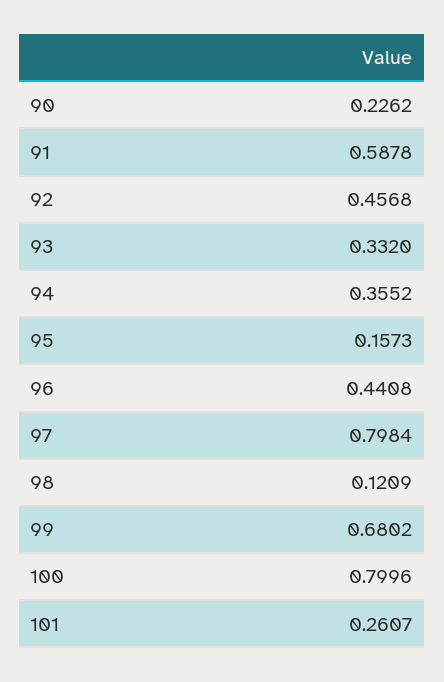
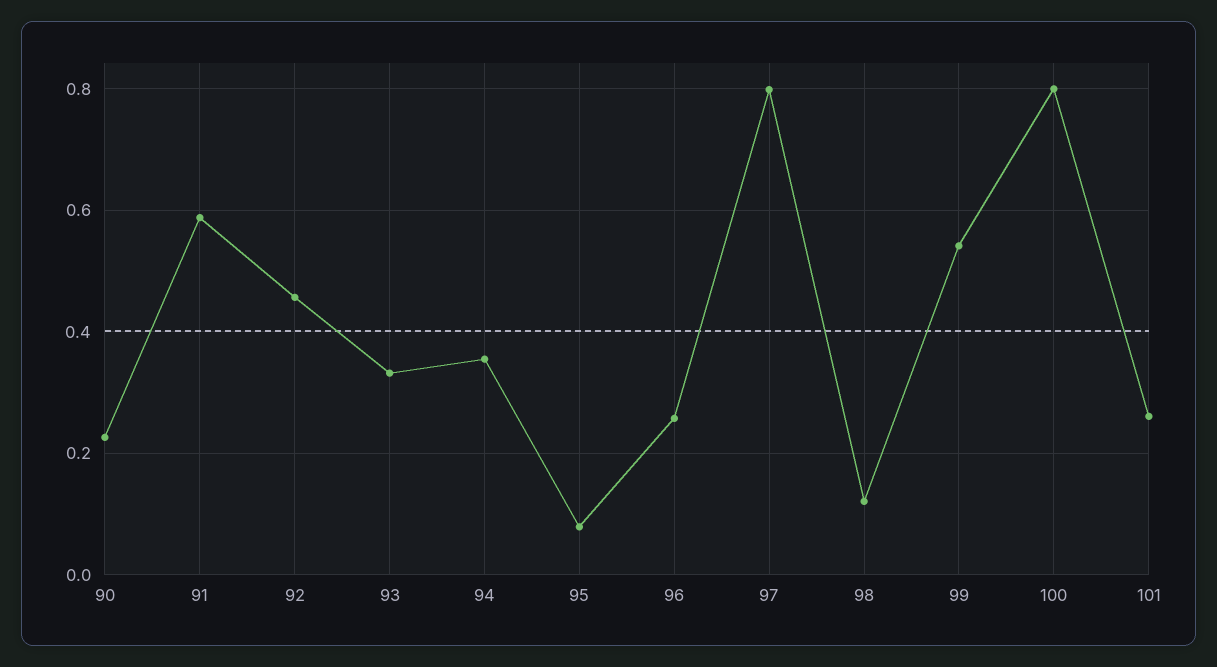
95: 0.1573 -> 0.08
96: 0.4408 -> 0.26
99: 0.6802 -> 0.54

